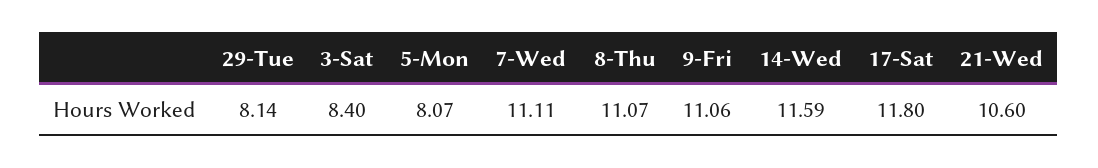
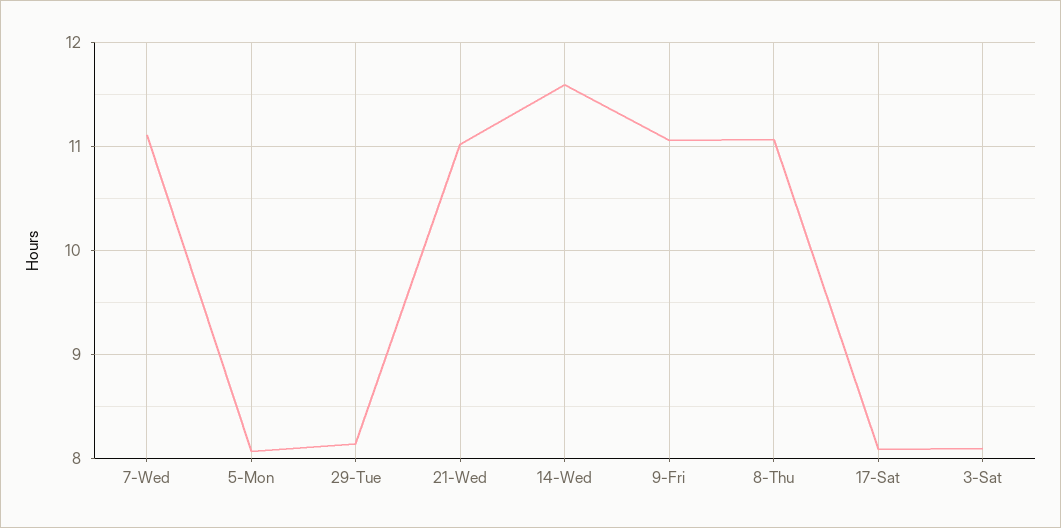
3-Sat: 8.4 -> 8.1
17-Sat: 11.8 -> 8.1
21-Wed: 10.6 -> 11

